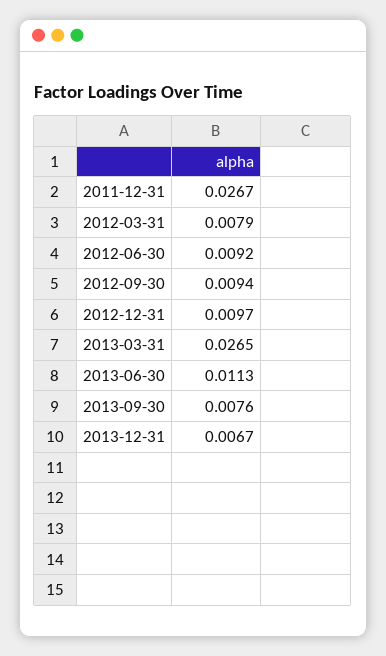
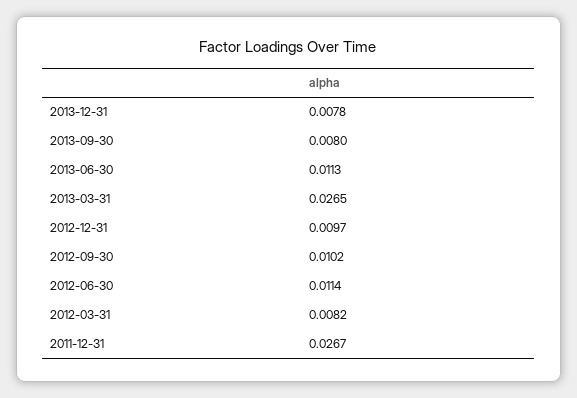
2012-03-31: 0.0079 -> 0.0082
2012-06-30: 0.0092 -> 0.0114
2012-09-30: 0.0094 -> 0.0102
2013-09-30: 0.0076 -> 0.008
2013-12-31: 0.0067 -> 0.0078

